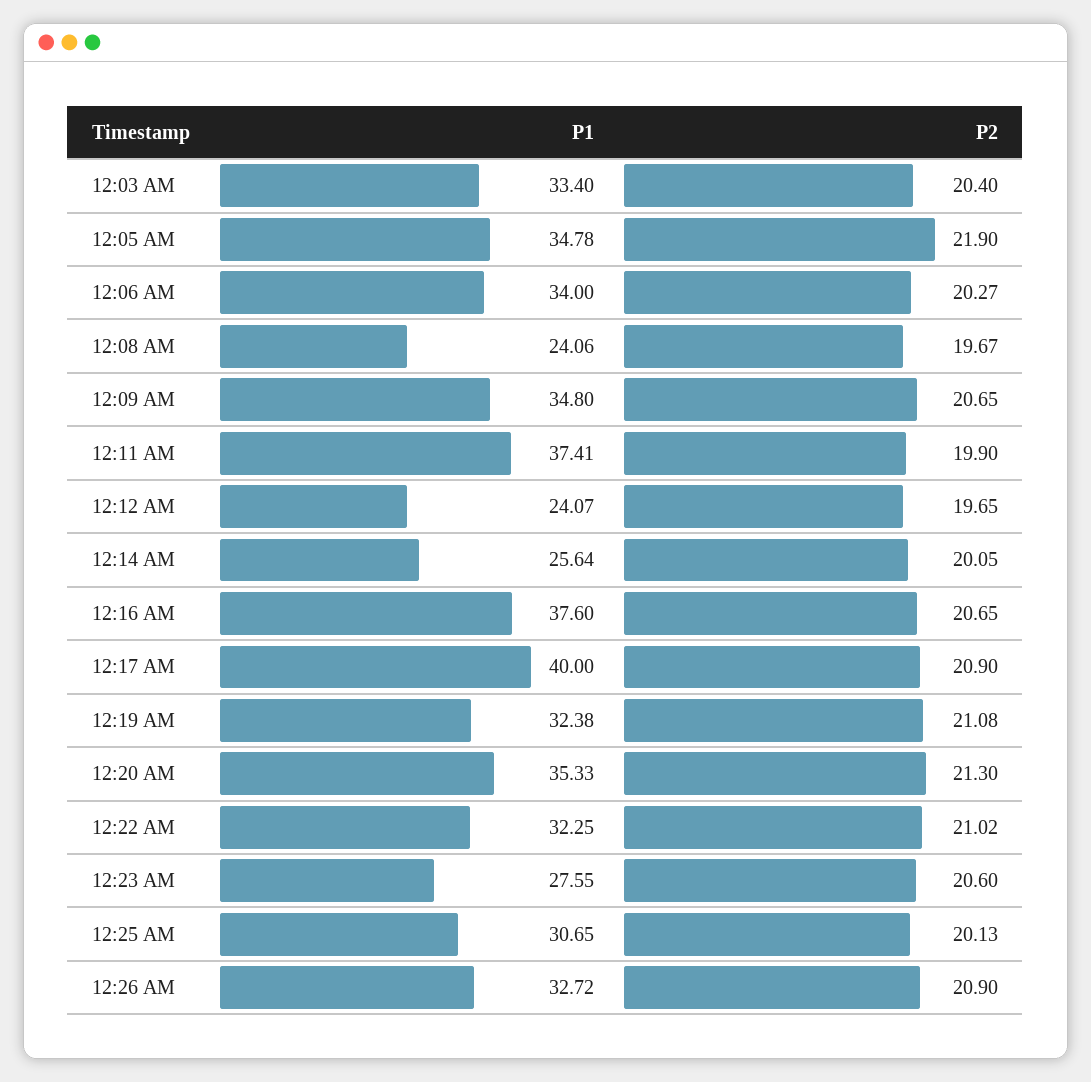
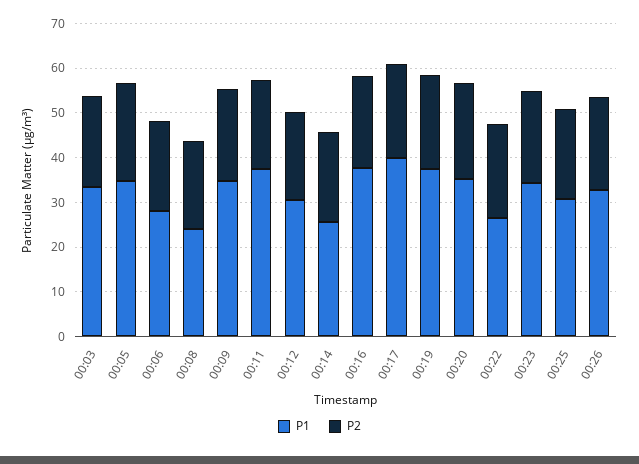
P1, 12:06 AM: 34 -> 28
P1, 12:12 AM: 24.07 -> 30
P1, 12:19 AM: 32.38 -> 38
P1, 12:22 AM: 32.25 -> 26
P1, 12:23 AM: 27.55 -> 34

